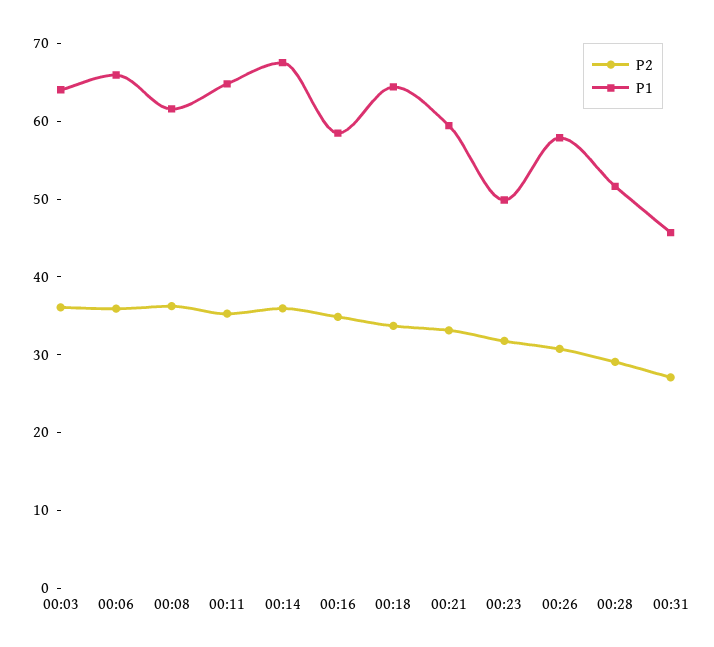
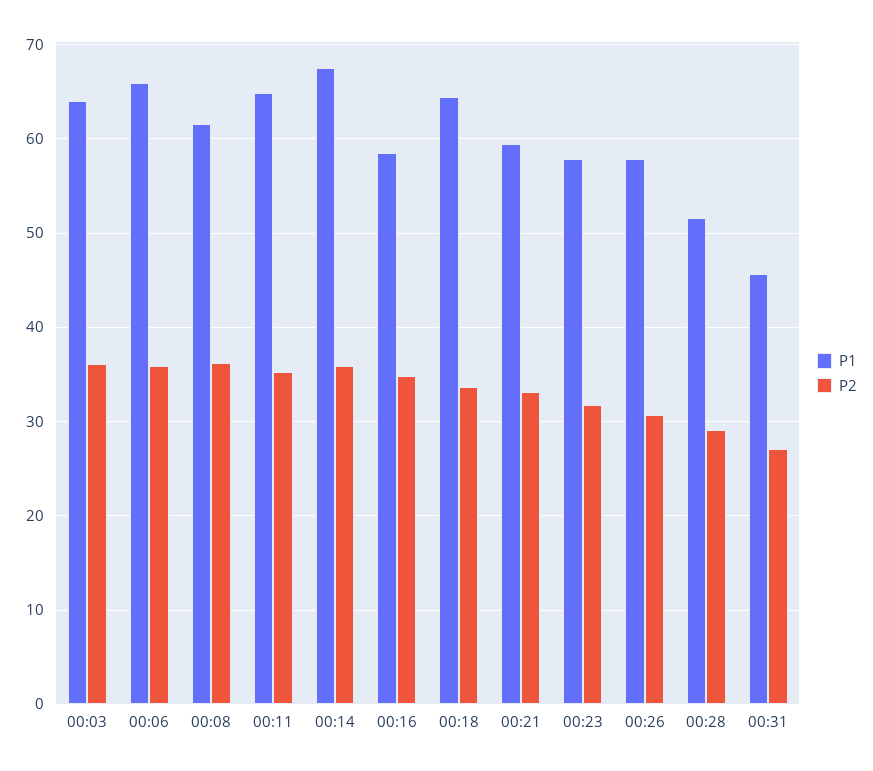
P1, 00:23: 50 -> 58

